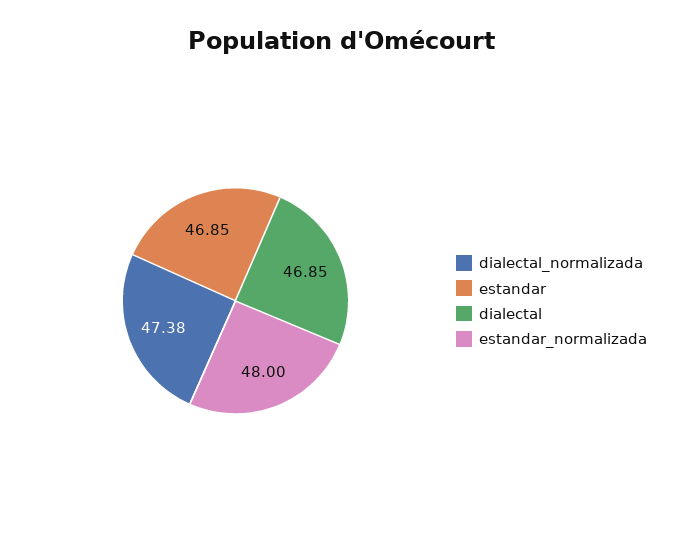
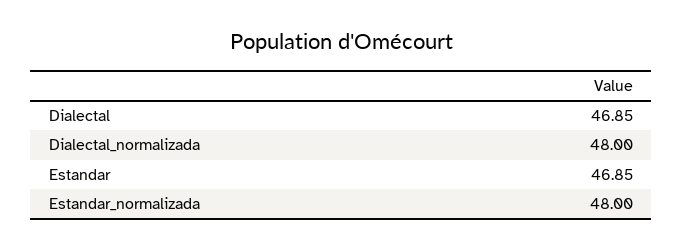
dialectal_normalizada: 47.38 -> 48

